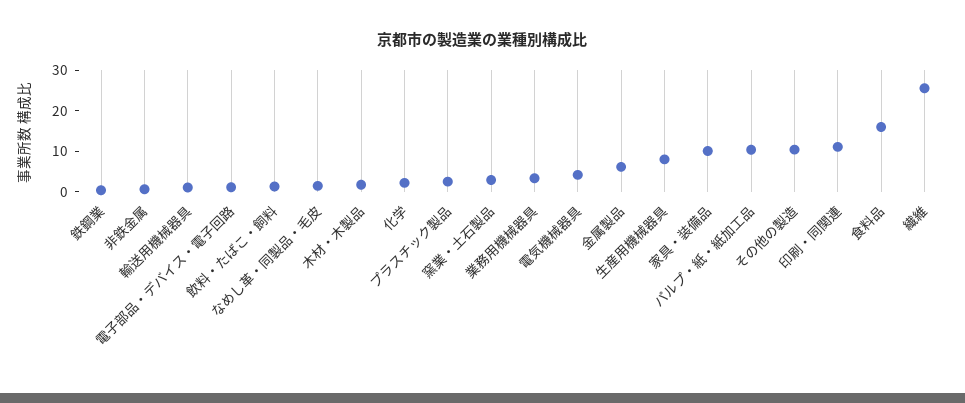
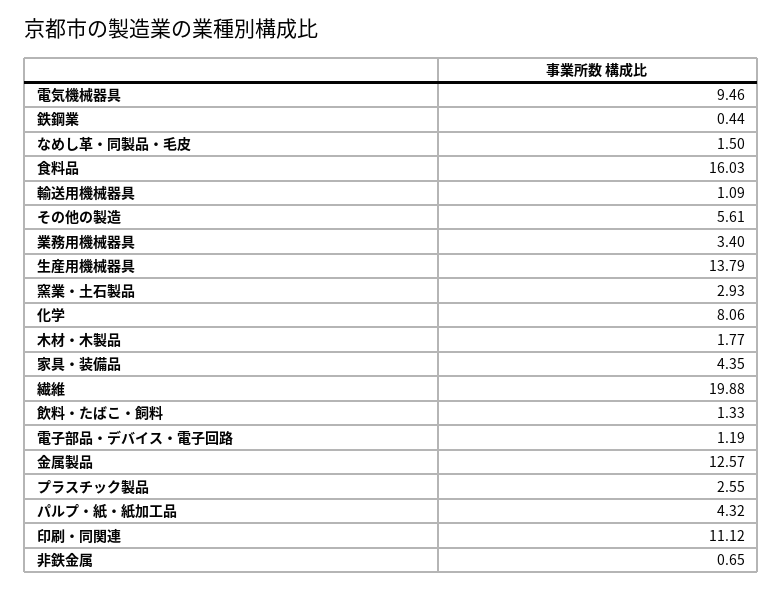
化学: 2 -> 8.06
電気機械器具: 4 -> 9.46
金属製品: 6 -> 12.57
生産用機械器具: 8 -> 13.79
家具・装備品: 10 -> 4.35
パルプ・紙・紙加工品: 10 -> 4.32
その他の製造: 10 -> 5.61
繊維: 26 -> 19.88

